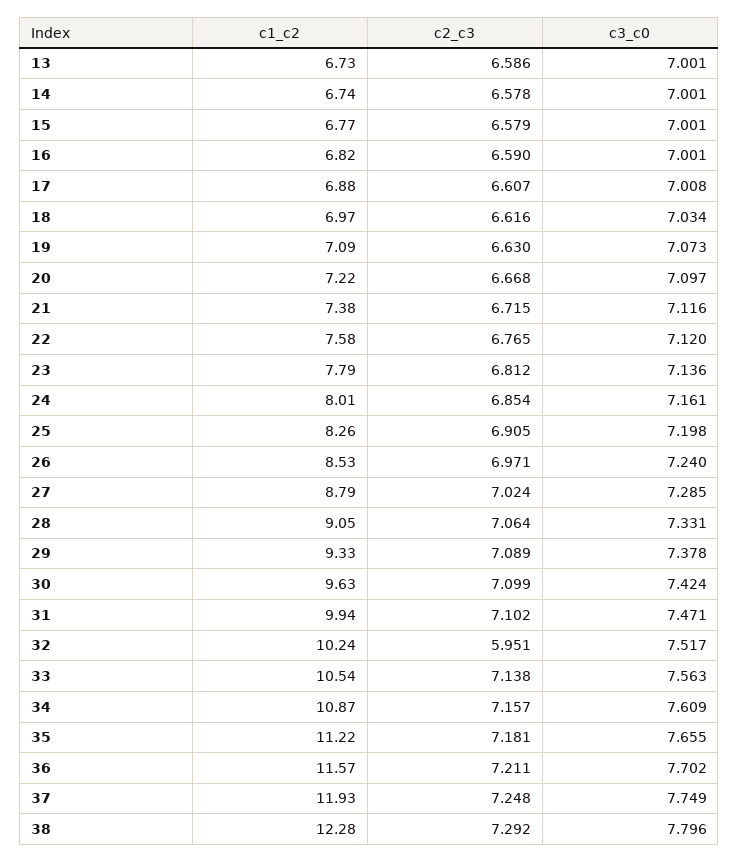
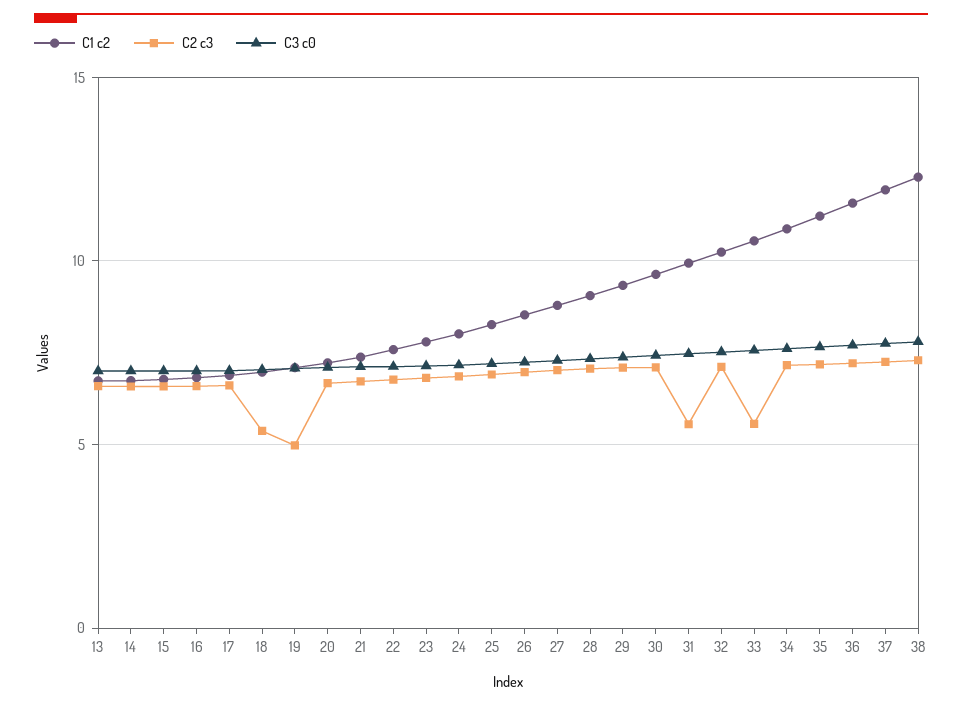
c2_c3, 18: 6.616 -> 5.5
c2_c3, 19: 6.63 -> 5
c2_c3, 31: 7.102 -> 5.5
c2_c3, 32: 5.951 -> 7
c2_c3, 33: 7.138 -> 5.5

